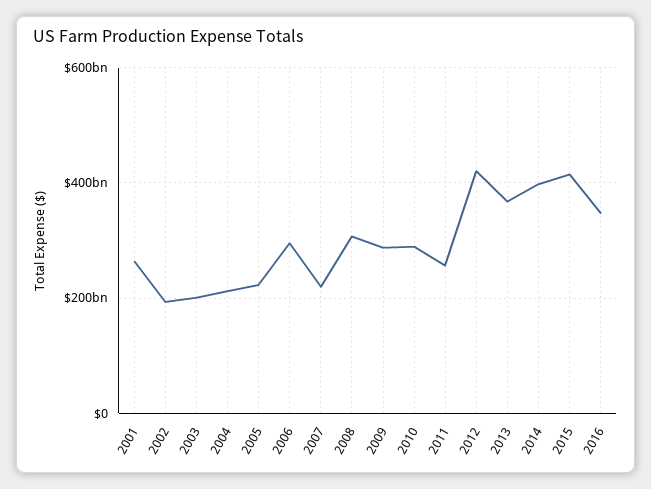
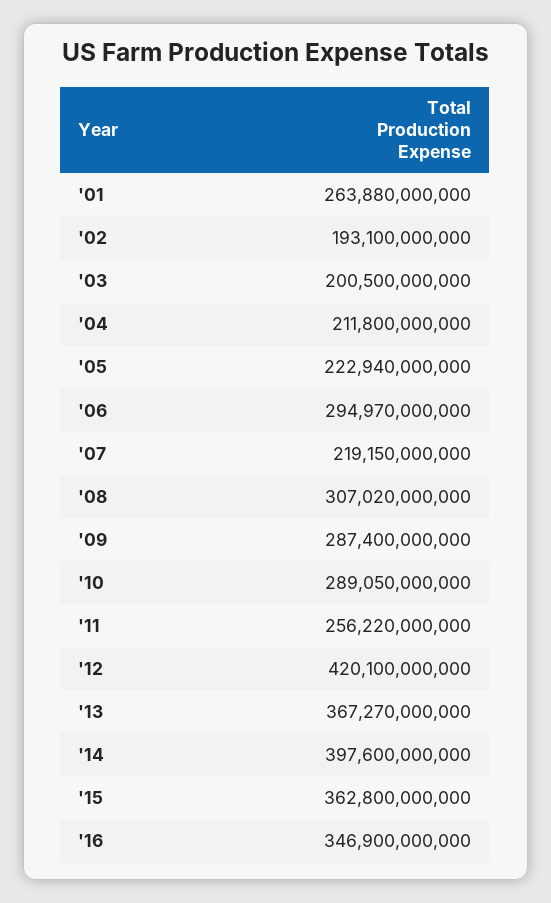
2015: 420000000000 -> 362800000000

